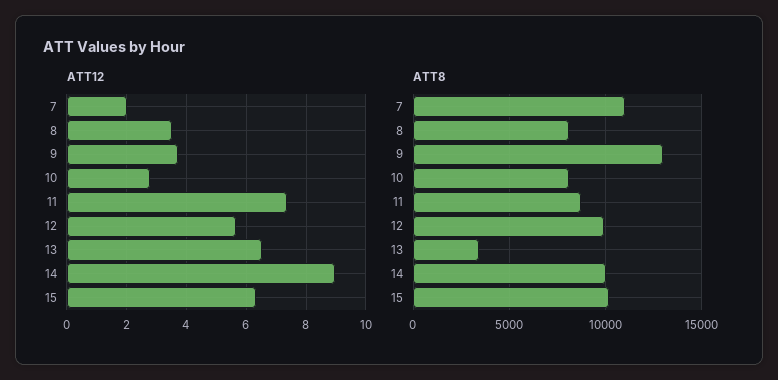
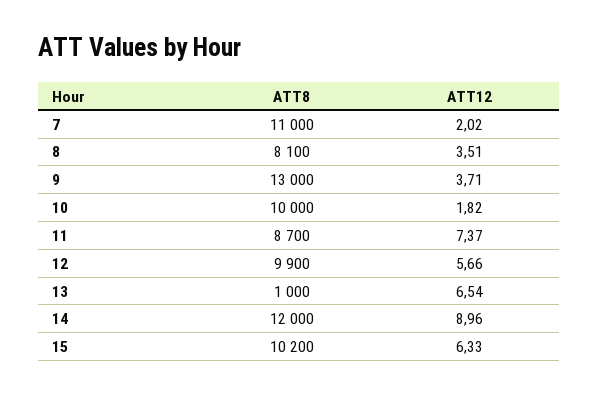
ATT12, 10: 2.75 -> 1.82
ATT8, 10: 8000 -> 10000
ATT8, 13: 3500 -> 1000
ATT8, 14: 10000 -> 12000

